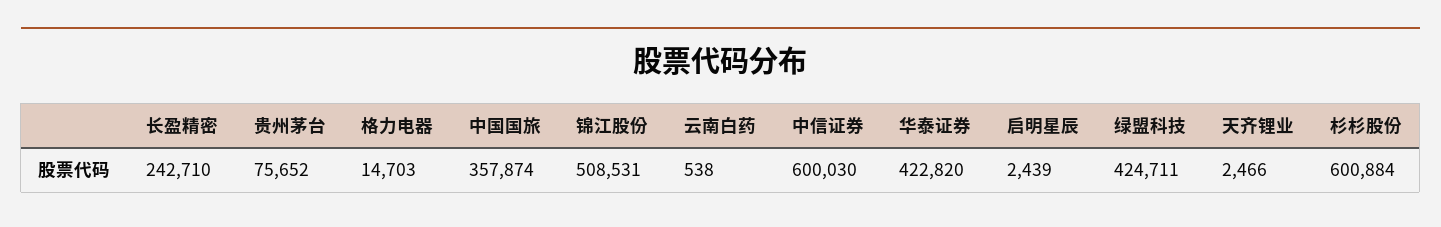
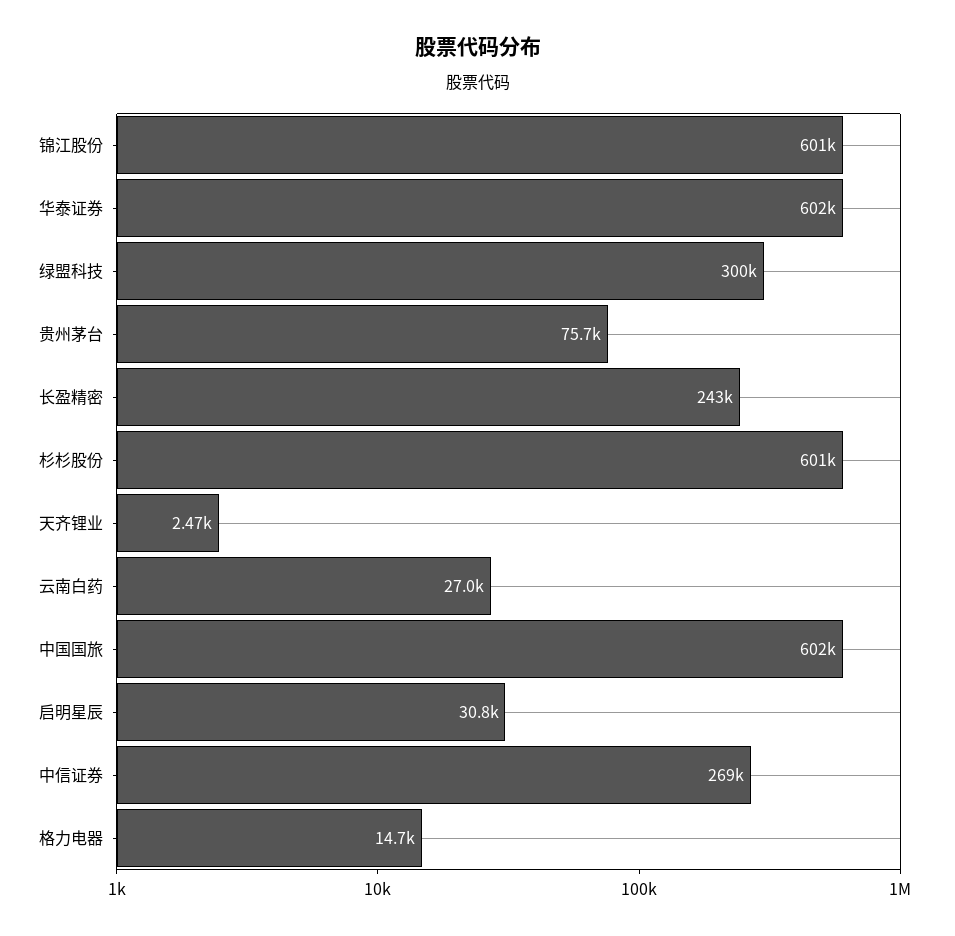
中国国旅: 357874 -> 602000
锦江股份: 508531 -> 601000
云南白药: 538 -> 27000
中信证券: 600030 -> 269000
华泰证券: 422820 -> 602000
启明星辰: 2439 -> 30800
绿盟科技: 424711 -> 300000

